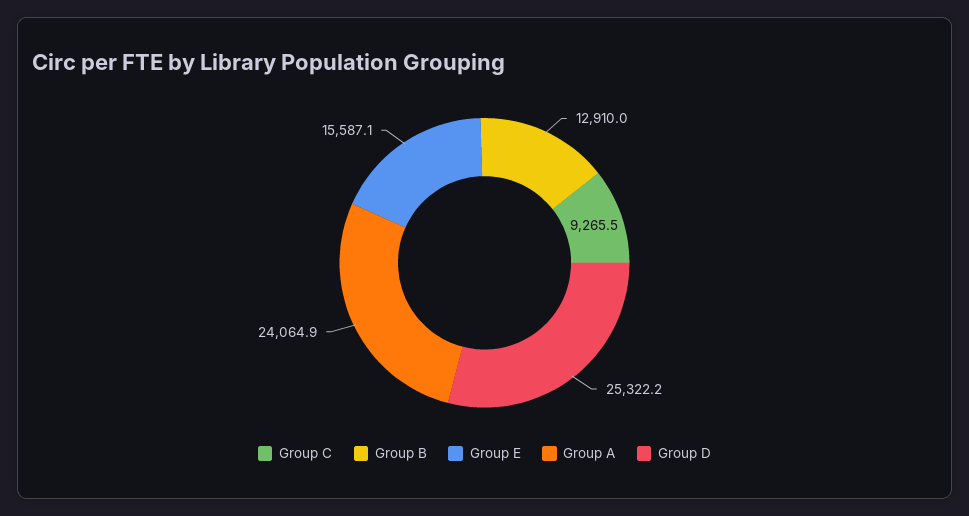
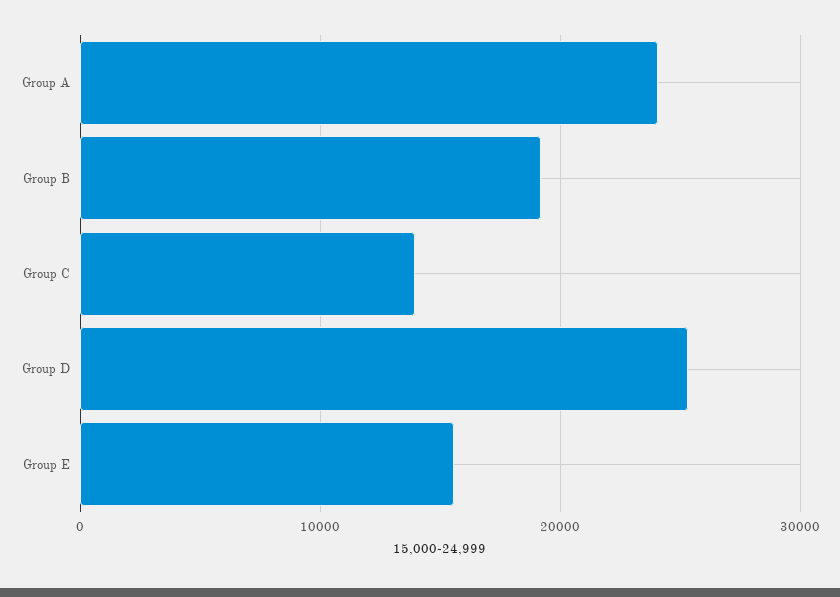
Group C: 9265.5 -> 14000
Group B: 12910 -> 19000

